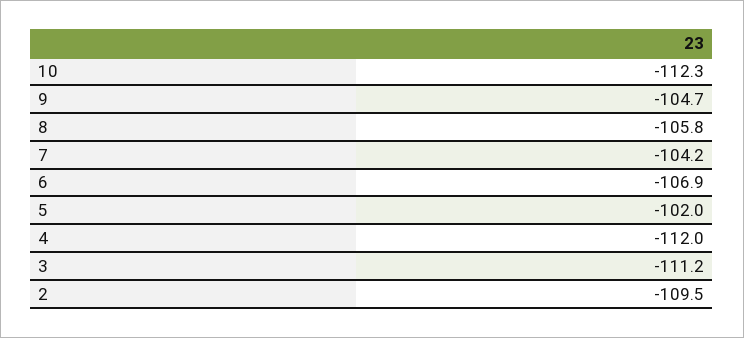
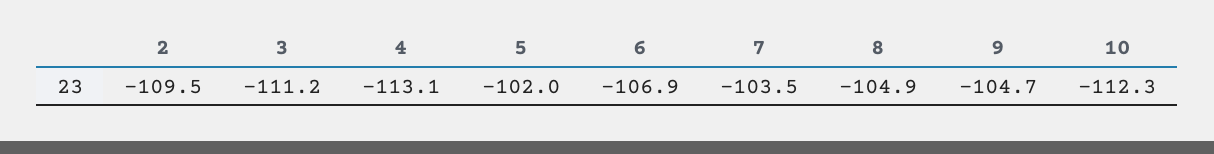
8: -105.8 -> -104.9
7: -104.2 -> -103.5
4: -112 -> -113.1

